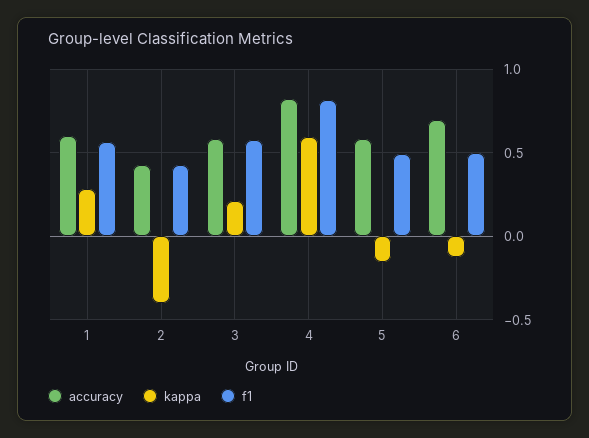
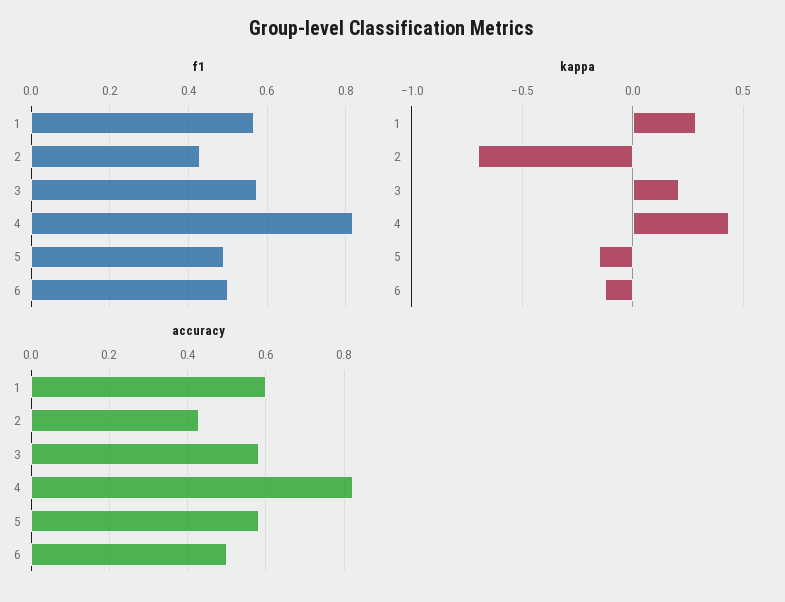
kappa, 2: -0.4 -> -0.7
kappa, 4: 0.6 -> 0.45
accuracy, 6: 0.7 -> 0.5

